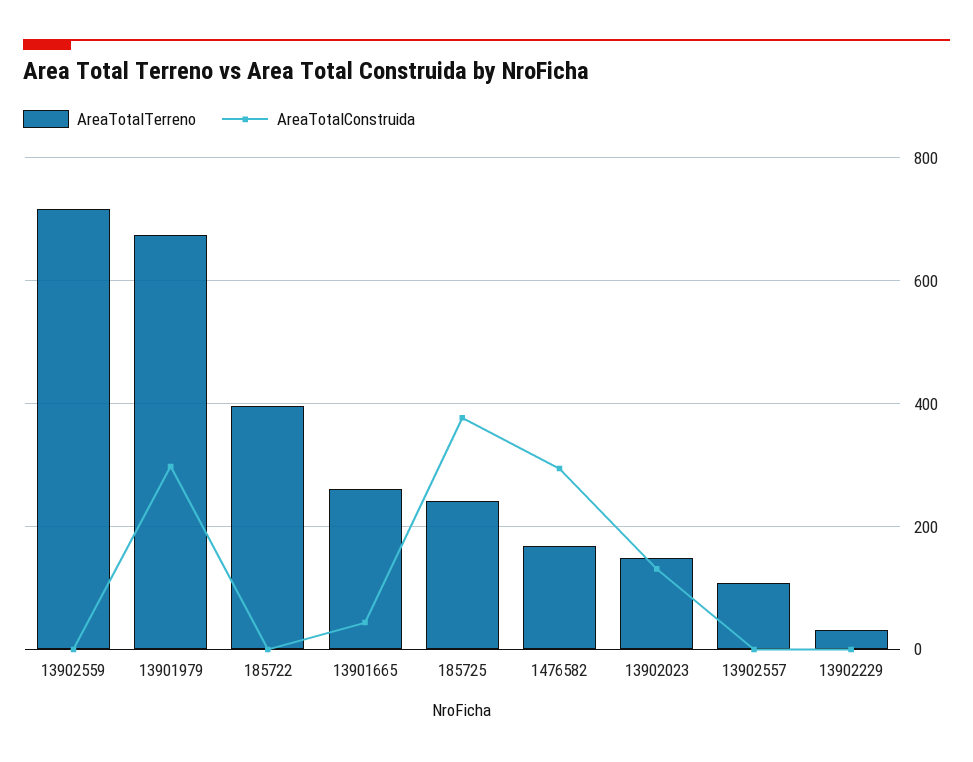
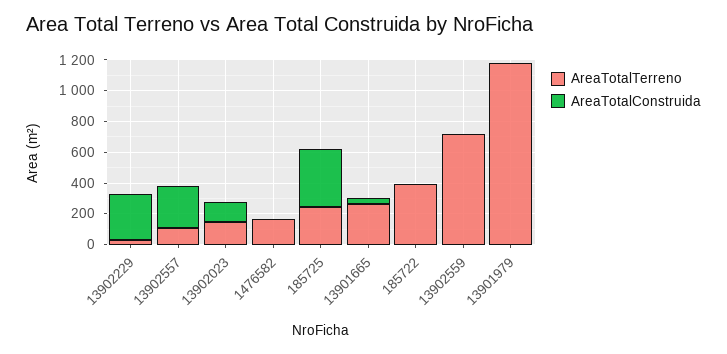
AreaTotalTerreno, 13901979: 680 -> 1200
AreaTotalConstruida, 13901979: 300 -> 0
AreaTotalConstruida, 1476582: 300 -> 0
AreaTotalConstruida, 13902557: 0 -> 300
AreaTotalConstruida, 13902229: 0 -> 300

